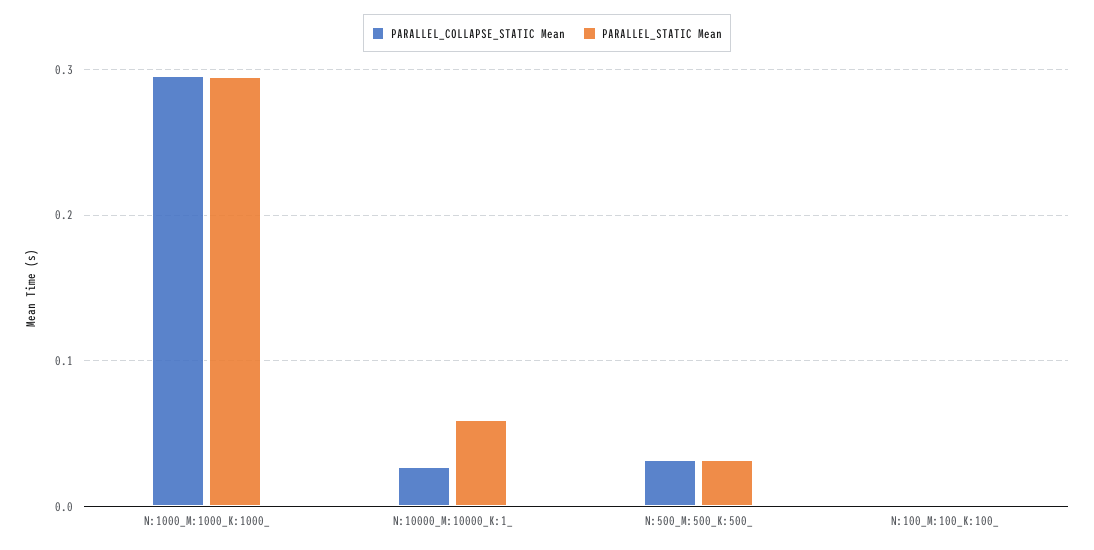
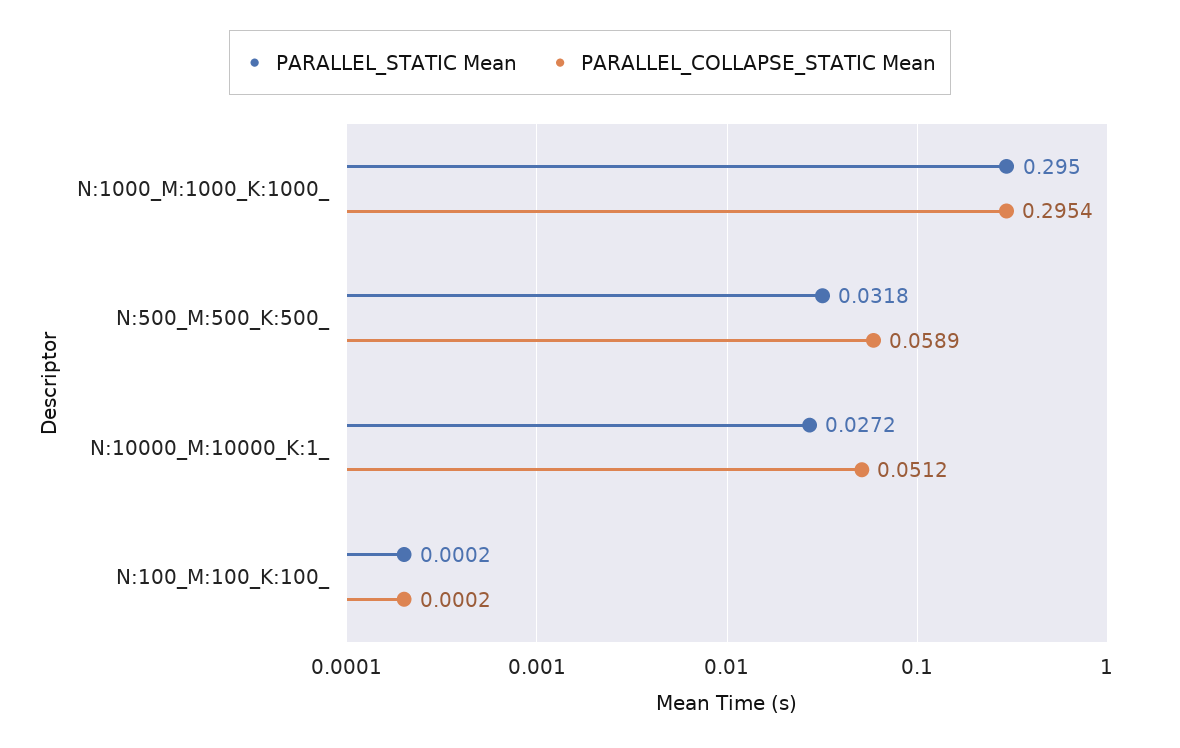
PARALLEL_COLLAPSE_STATIC Mean, N:10000_M:10000_K:1_: 0.03 -> 0.0512
PARALLEL_STATIC Mean, N:10000_M:10000_K:1_: 0.06 -> 0.0272
PARALLEL_COLLAPSE_STATIC Mean, N:500_M:500_K:500_: 0.03 -> 0.0589

